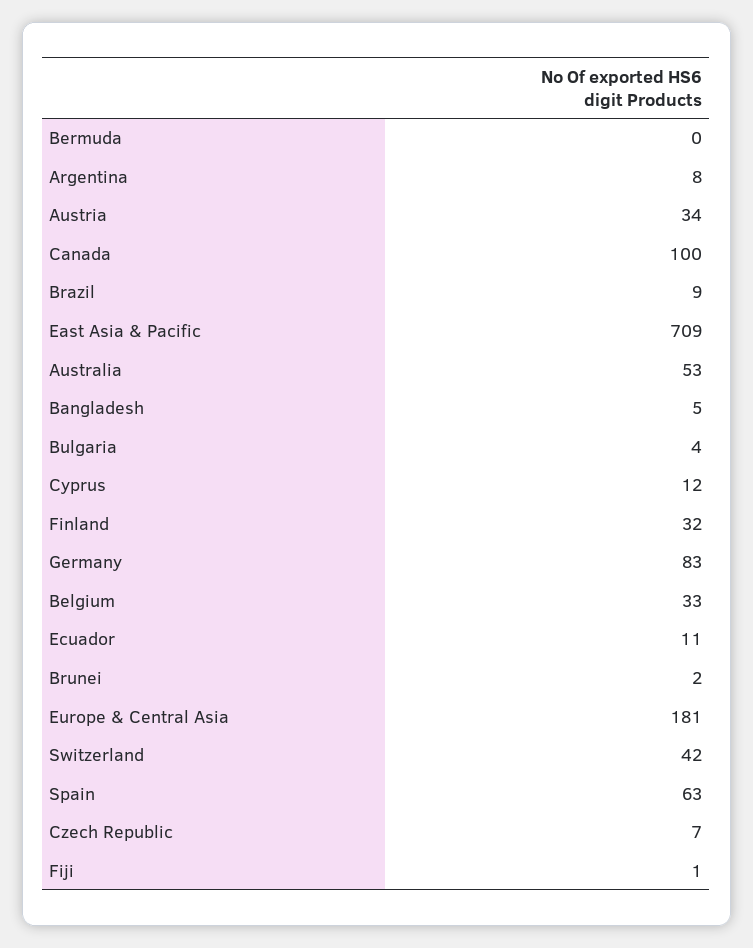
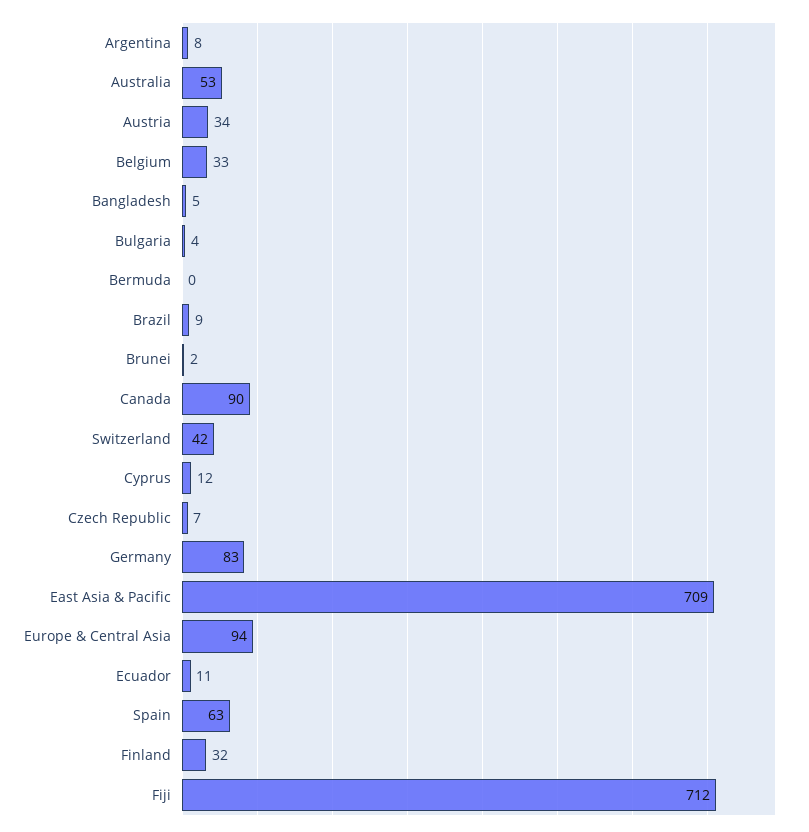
Canada: 100 -> 90
Europe & Central Asia: 181 -> 94
Fiji: 1 -> 712

